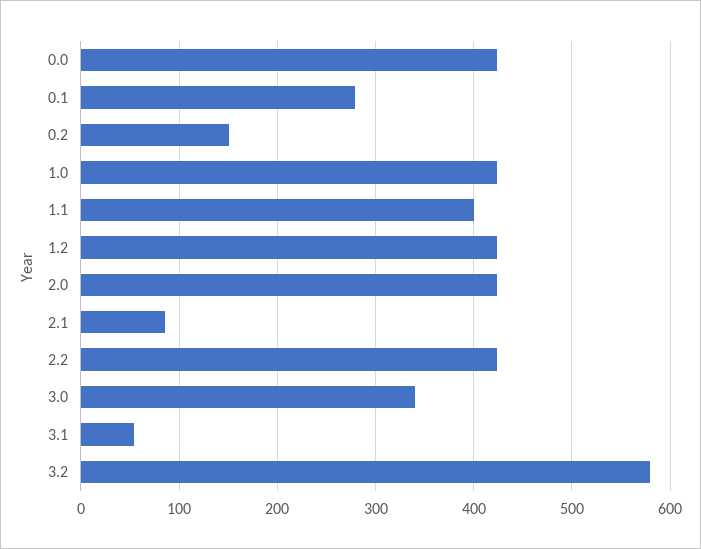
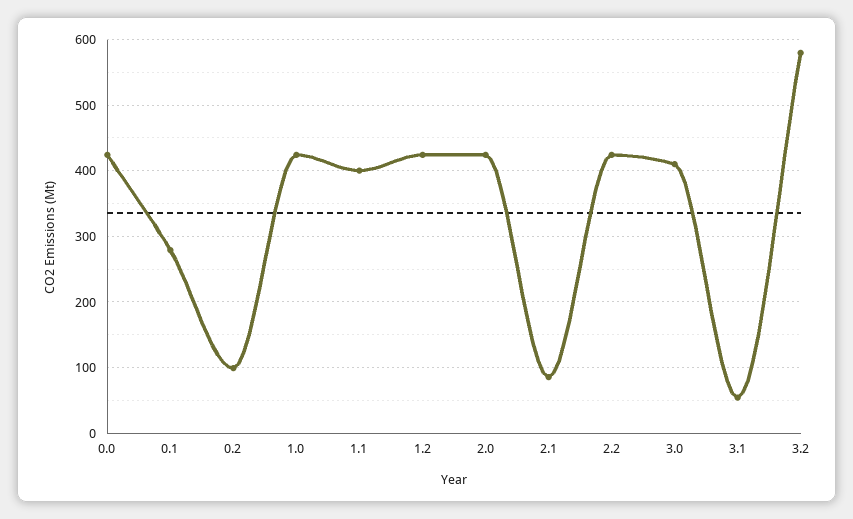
0.2: 150 -> 100
3.0: 340 -> 410

